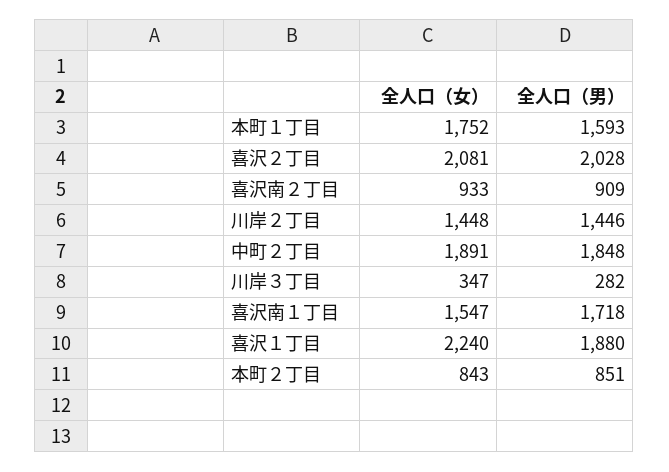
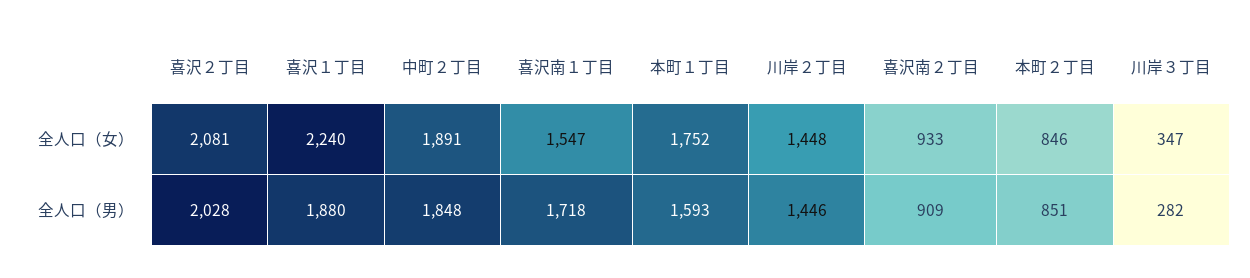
全人口（女）, 本町２丁目: 843 -> 846

